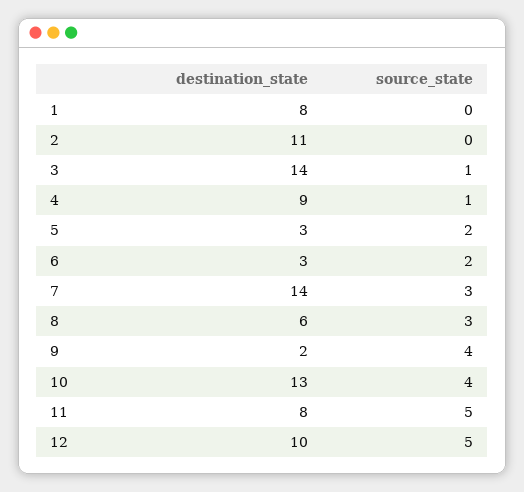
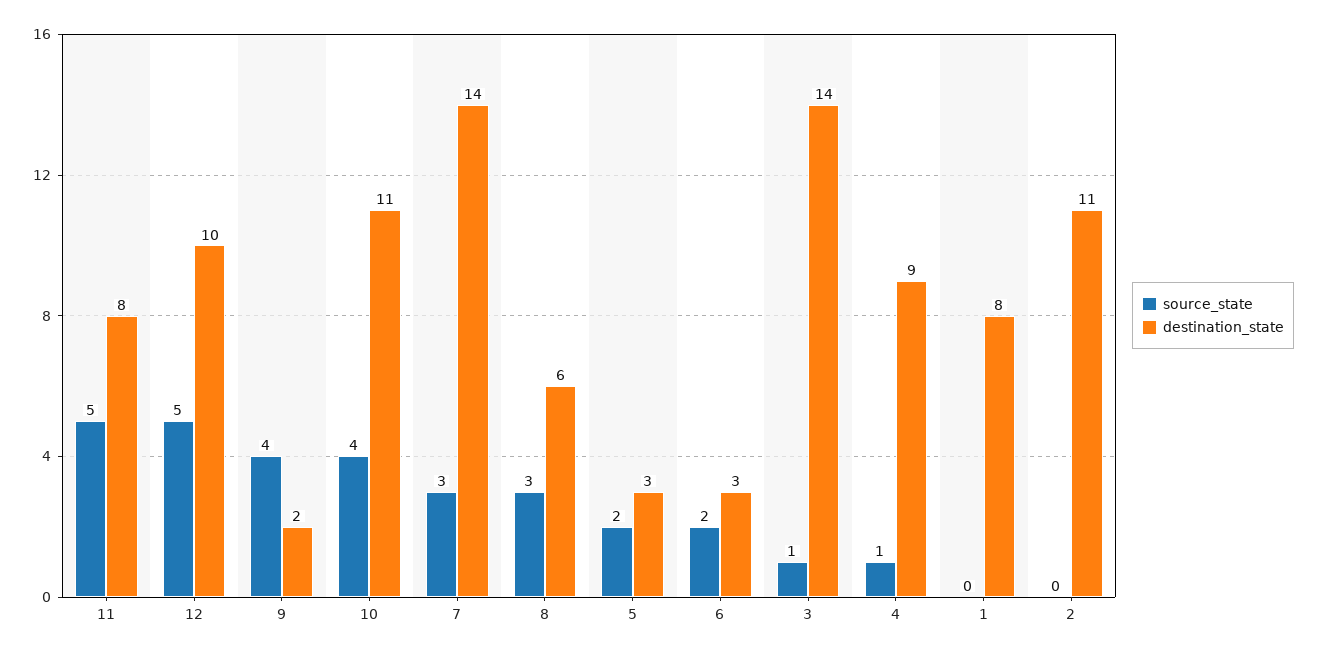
destination_state, 10: 13 -> 11

